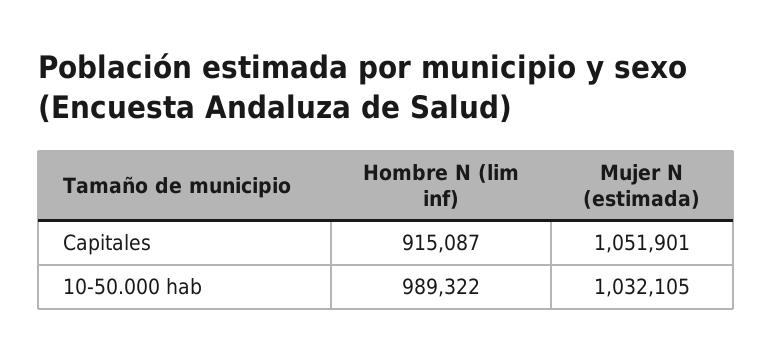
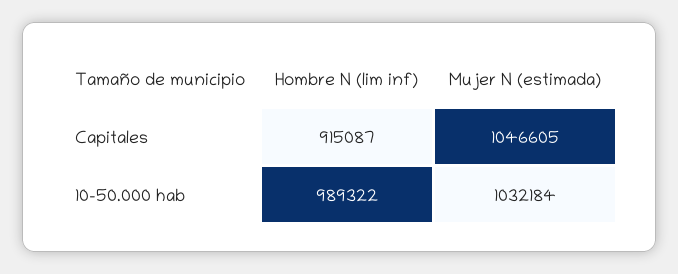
Mujer N (estimada), Capitales: 1051901 -> 1046605
Mujer N (estimada), 10-50.000 hab: 1032105 -> 1032184

